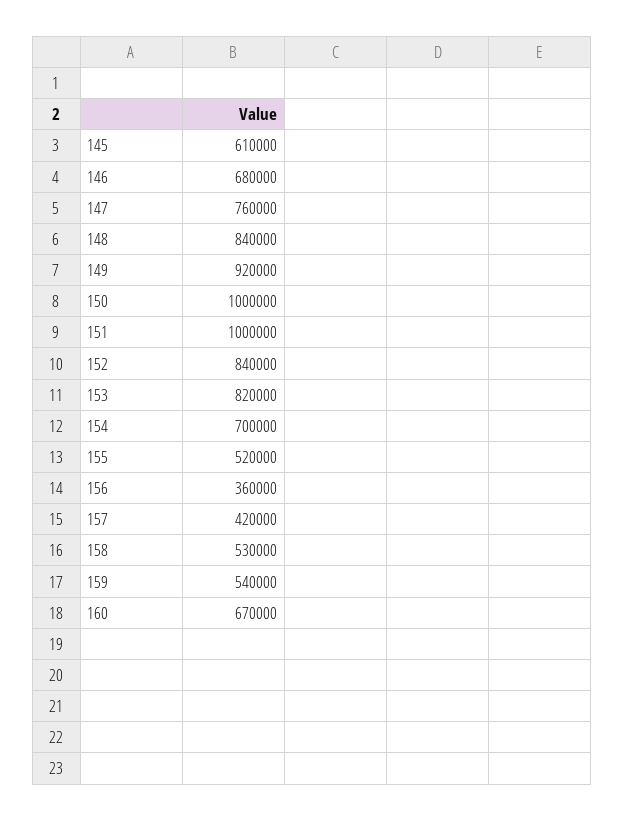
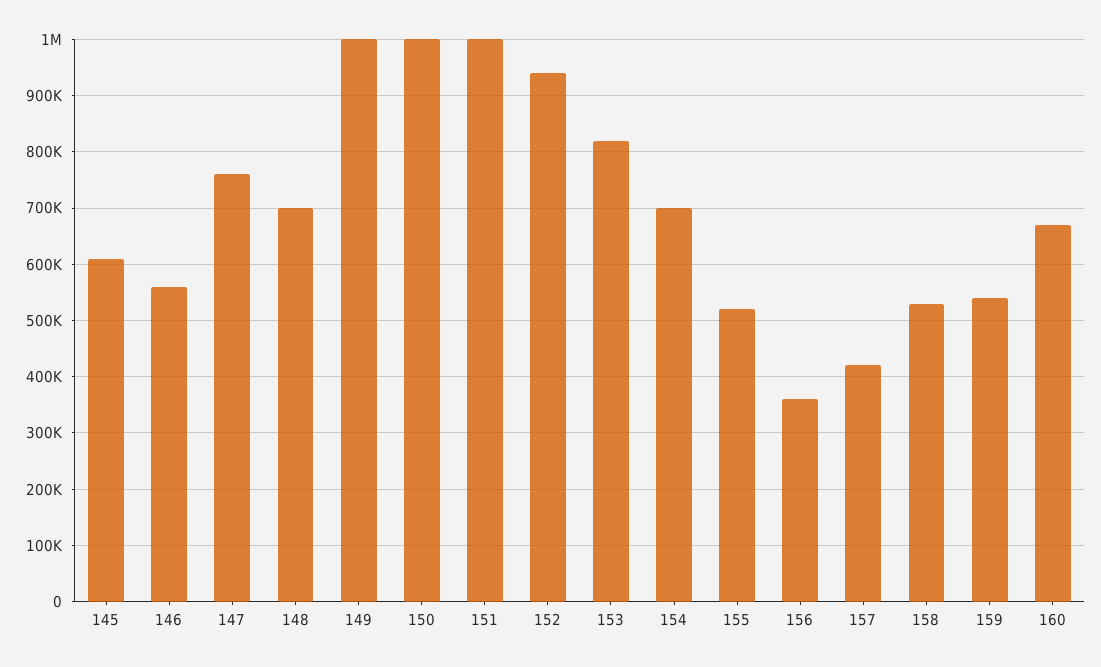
146: 680000 -> 560000
148: 840000 -> 700000
149: 920000 -> 1000000
152: 840000 -> 940000

